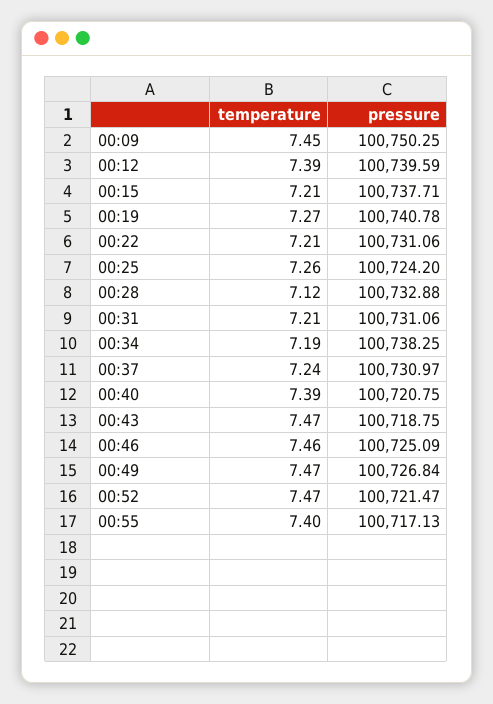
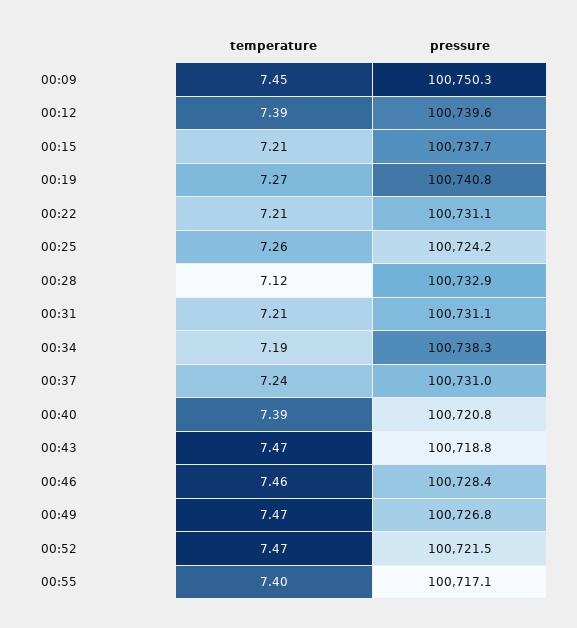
pressure, 00:46: 100725.09 -> 100728.4

